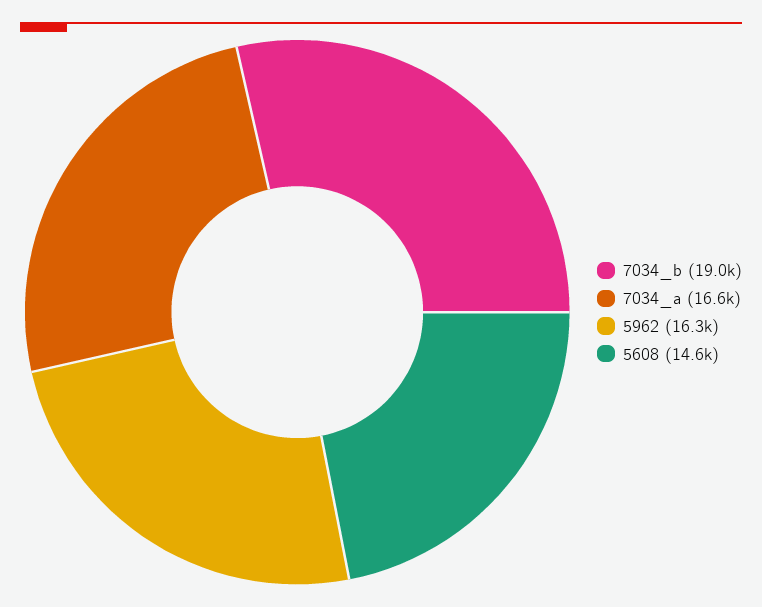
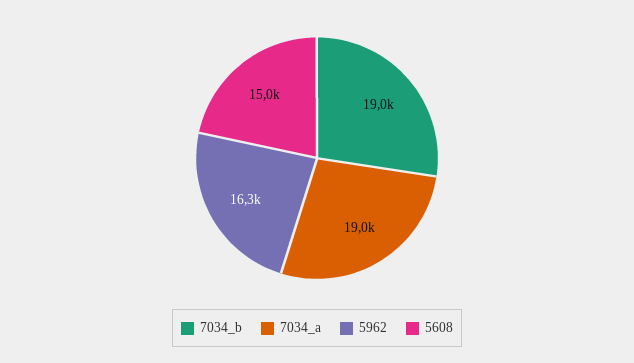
7034_a: 16600 -> 19000
5608: 14600 -> 15000

